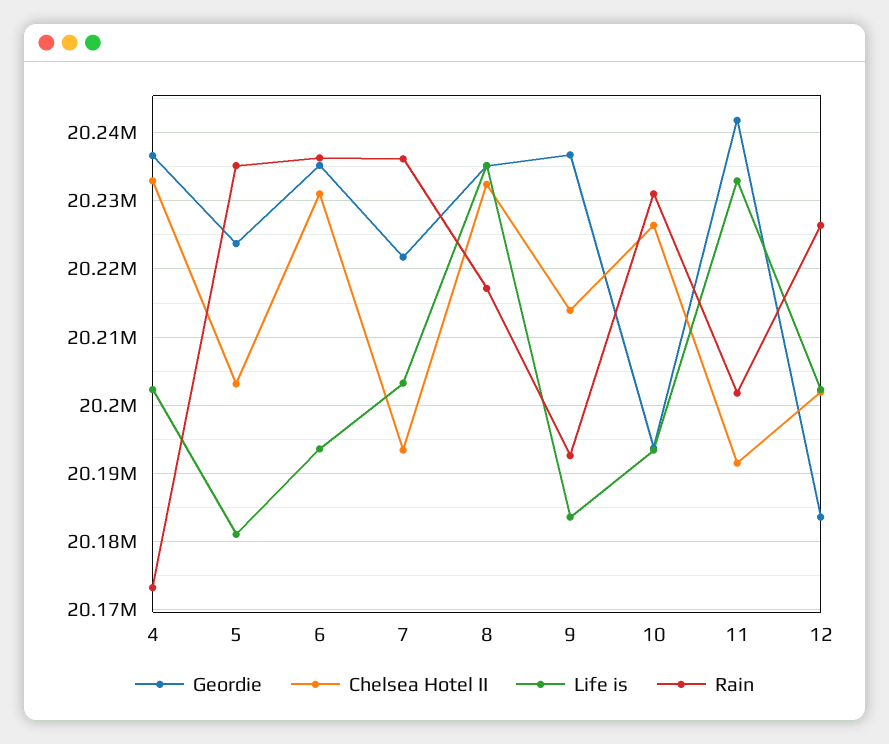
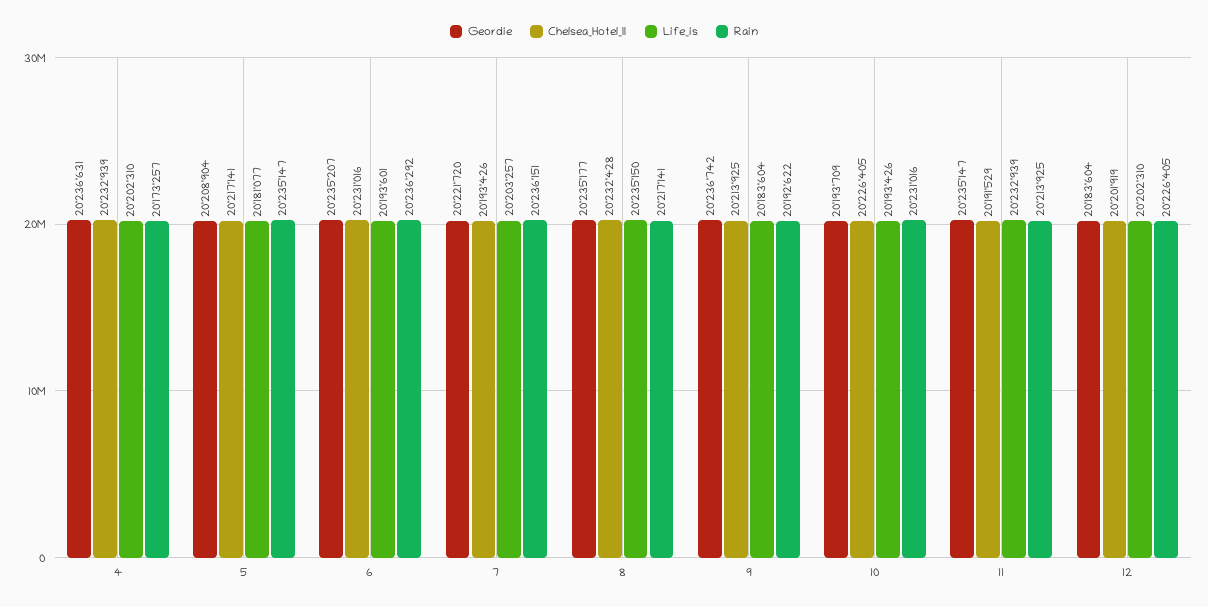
Geordie, 5: 20224000 -> 20208904
Chelsea Hotel II, 5: 20203000 -> 20217141
Geordie, 11: 20242000 -> 20235147
Rain, 11: 20202000 -> 20213925

